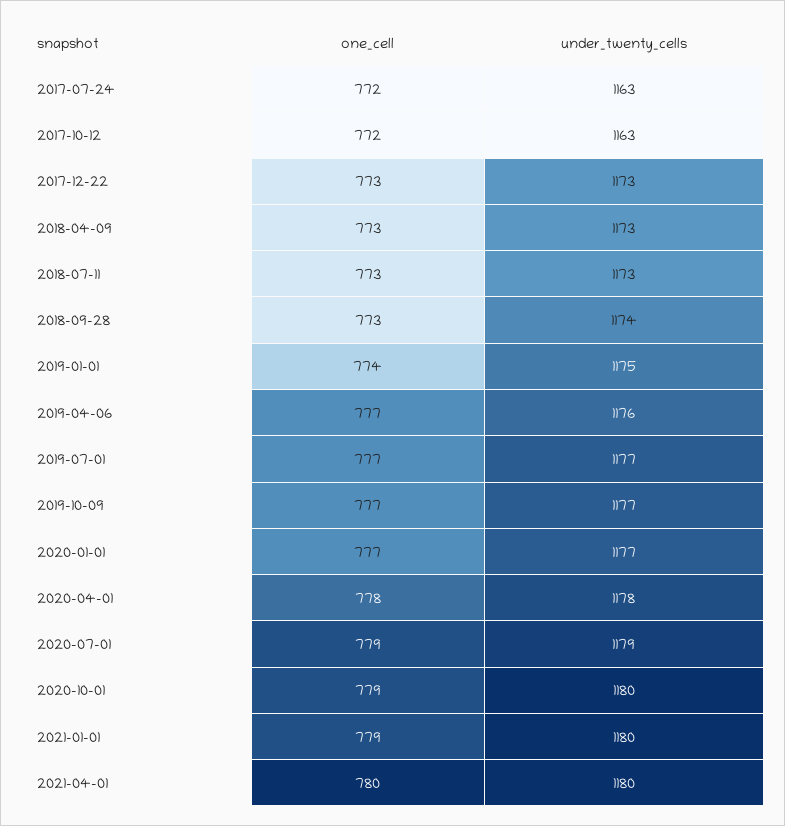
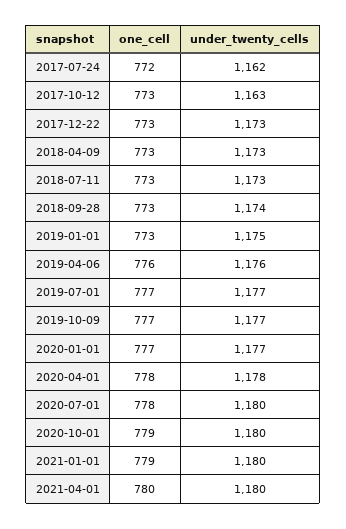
under_twenty_cells, 2017-07-24: 1163 -> 1162
one_cell, 2017-10-12: 772 -> 773
one_cell, 2019-01-01: 774 -> 773
one_cell, 2019-04-06: 777 -> 776
one_cell, 2020-07-01: 779 -> 778
under_twenty_cells, 2020-07-01: 1179 -> 1180

